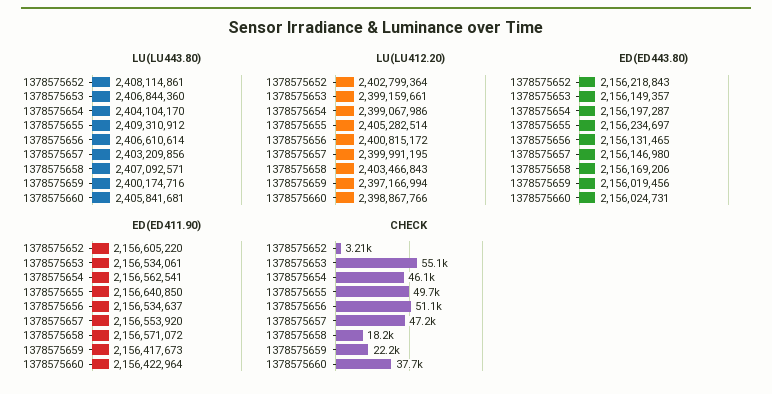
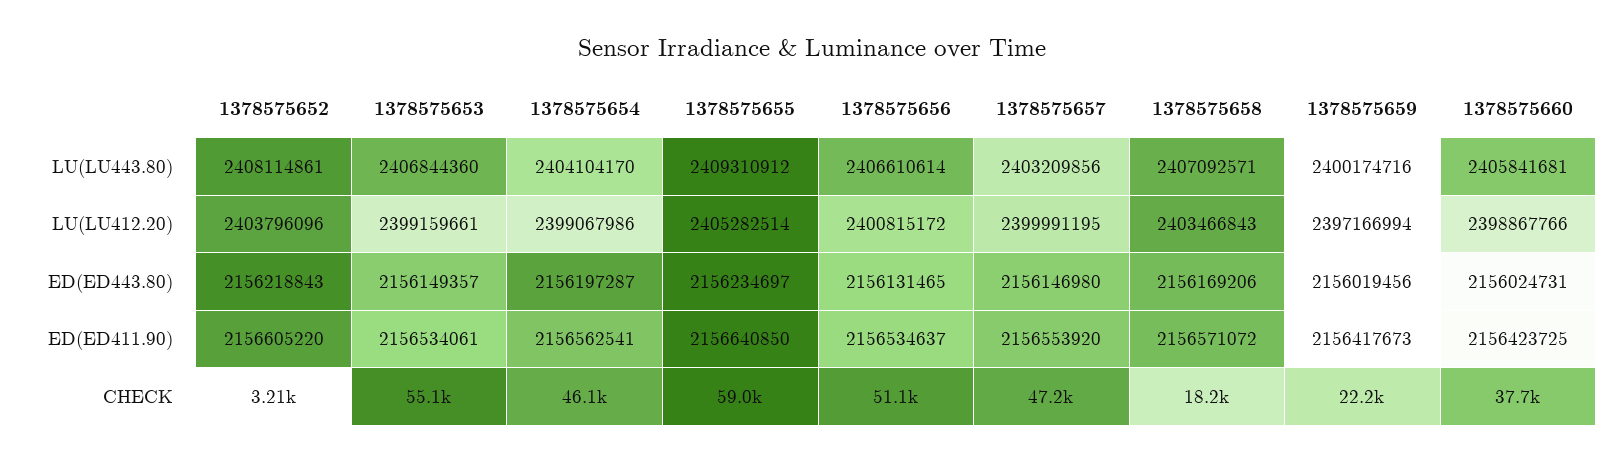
LU(LU412.20), 1378575652: 2402799364 -> 2403796096
ED(ED411.90), 1378575660: 2156422964 -> 2156423725
CHECK, 1378575655: 49700 -> 59000

